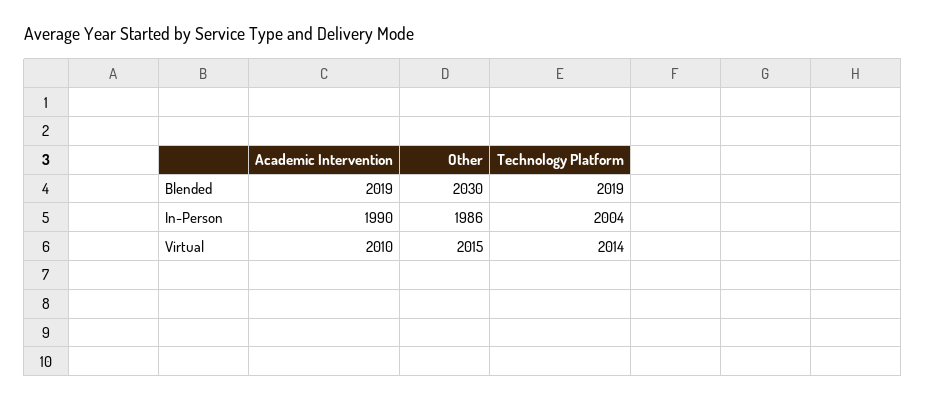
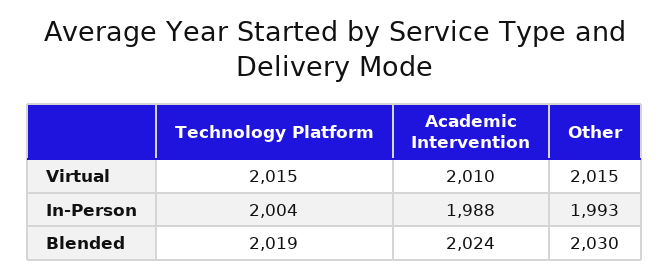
Academic Intervention, Blended: 2019 -> 2024
Academic Intervention, In-Person: 1990 -> 1988
Other, In-Person: 1986 -> 1993
Technology Platform, Virtual: 2014 -> 2015

